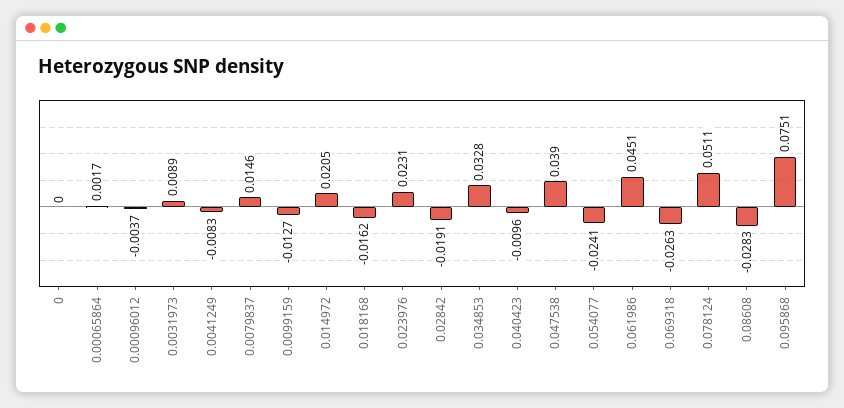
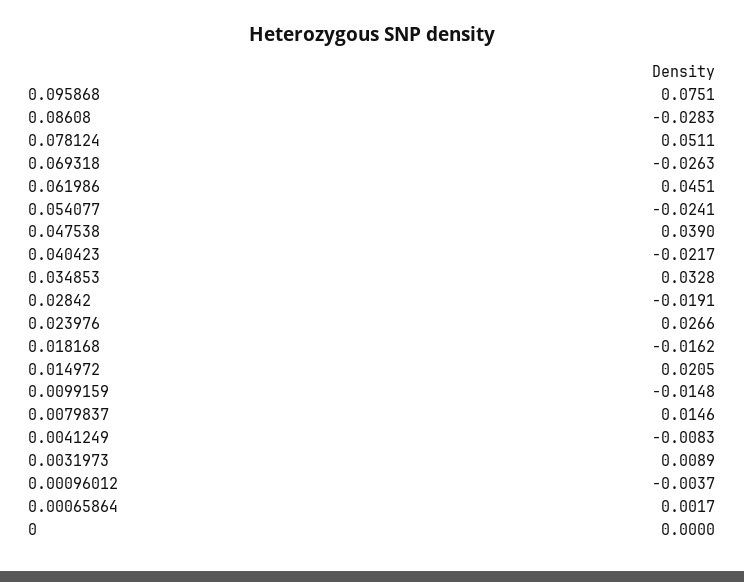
0.0099159: -0.0127 -> -0.0148
0.023976: 0.0231 -> 0.0266
0.040423: -0.0096 -> -0.0217

